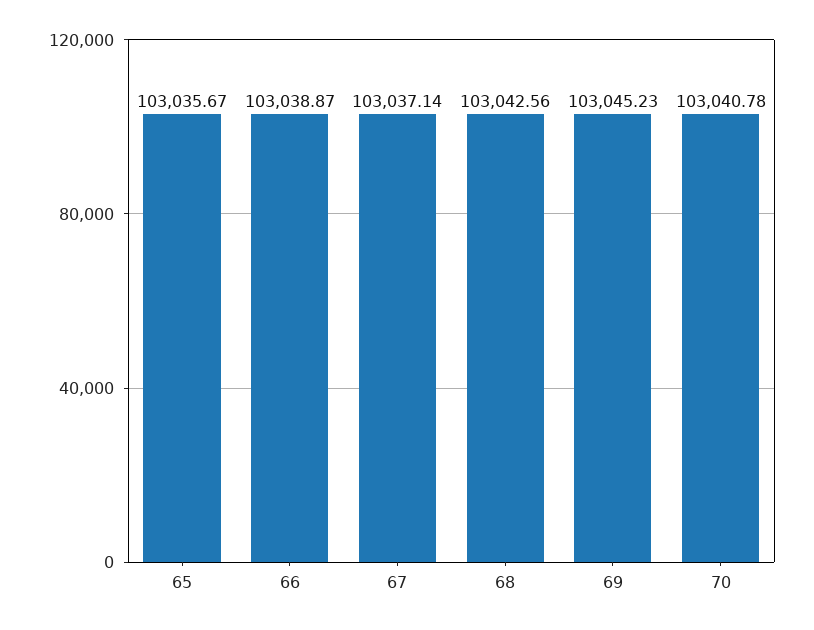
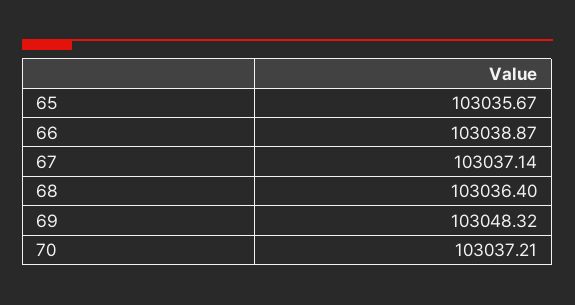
68: 103042.56 -> 103036.4
69: 103045.23 -> 103048.32
70: 103040.78 -> 103037.21

